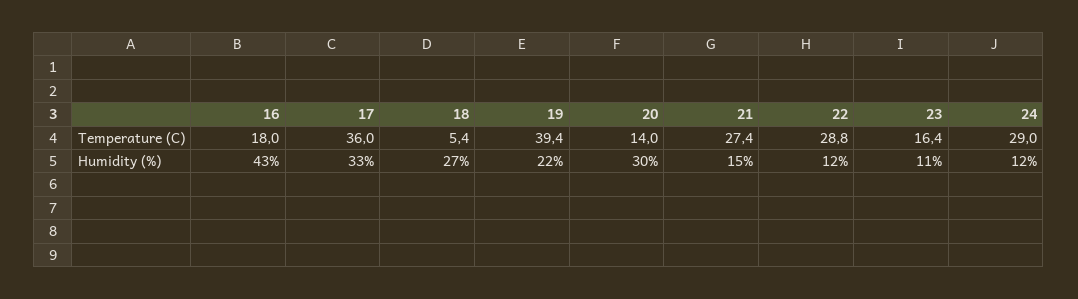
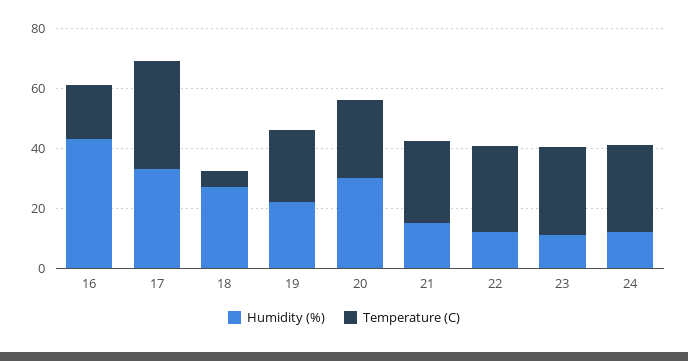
Temperature (C), 19: 39.4 -> 25
Temperature (C), 20: 14 -> 25
Temperature (C), 23: 16.4 -> 30

